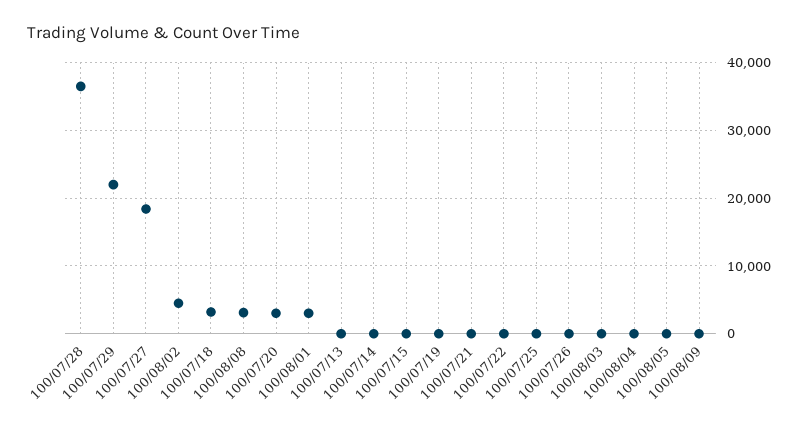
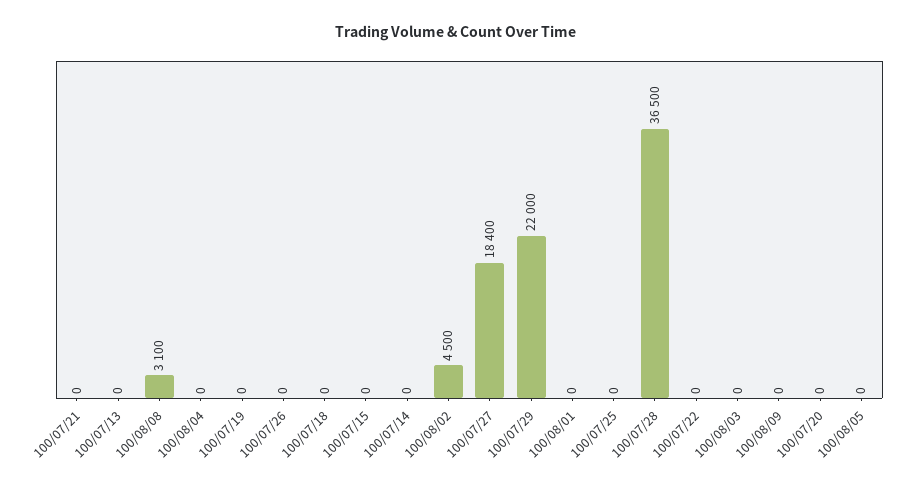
100/07/18: 3000 -> 0
100/07/20: 3000 -> 0
100/08/01: 3000 -> 0

